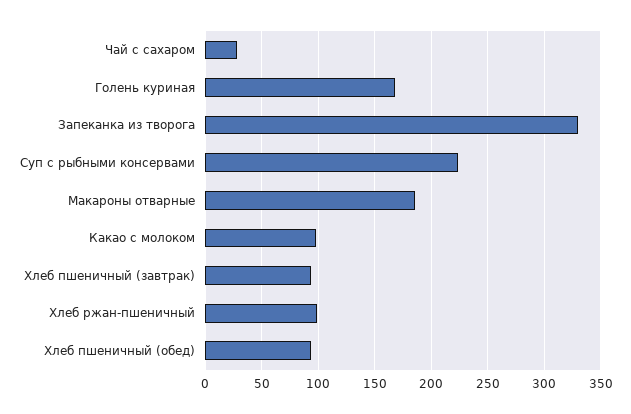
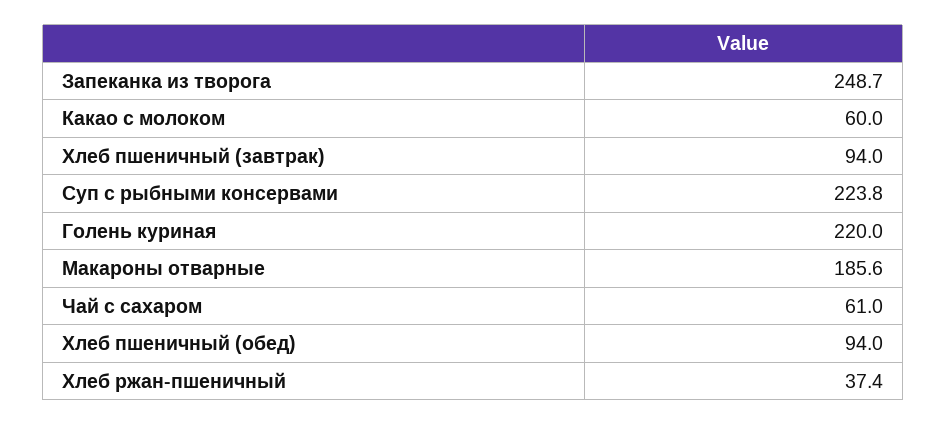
Чай с сахаром: 30 -> 61
Голень куриная: 170 -> 220
Запеканка из творога: 330 -> 248.7
Какао с молоком: 100 -> 60
Хлеб ржан-пшеничный: 100 -> 37.4

